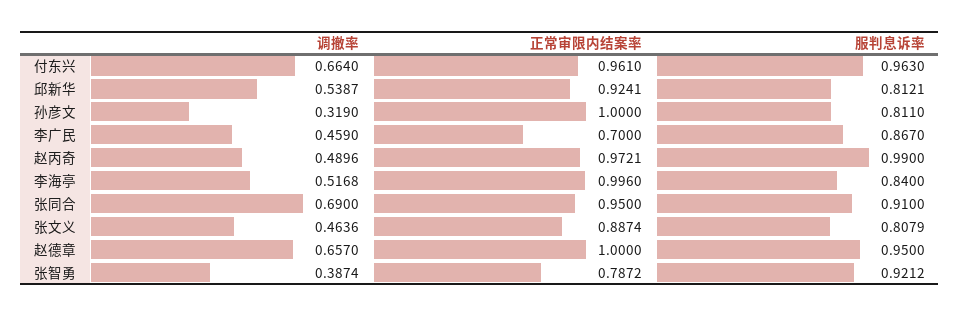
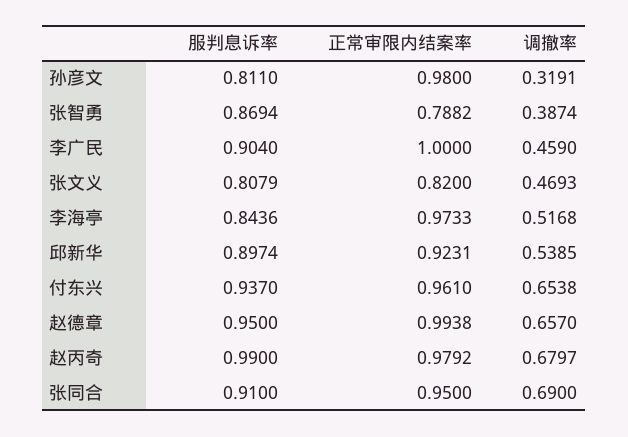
调撤率, 付东兴: 0.664 -> 0.6538
服判息诉率, 付东兴: 0.963 -> 0.937
调撤率, 邱新华: 0.5387 -> 0.5385
正常审限内结案率, 邱新华: 0.9241 -> 0.9231
服判息诉率, 邱新华: 0.8121 -> 0.8974
调撤率, 孙彦文: 0.319 -> 0.3191
正常审限内结案率, 孙彦文: 1 -> 0.98
正常审限内结案率, 李广民: 0.7 -> 1
服判息诉率, 李广民: 0.867 -> 0.904
调撤率, 赵丙奇: 0.4896 -> 0.6797
正常审限内结案率, 赵丙奇: 0.9721 -> 0.9792
正常审限内结案率, 李海亭: 0.996 -> 0.9733
服判息诉率, 李海亭: 0.84 -> 0.8436
调撤率, 张文义: 0.4636 -> 0.4693
正常审限内结案率, 张文义: 0.8874 -> 0.82
正常审限内结案率, 赵德章: 1 -> 0.9938
正常审限内结案率, 张智勇: 0.7872 -> 0.7882
服判息诉率, 张智勇: 0.9212 -> 0.8694

